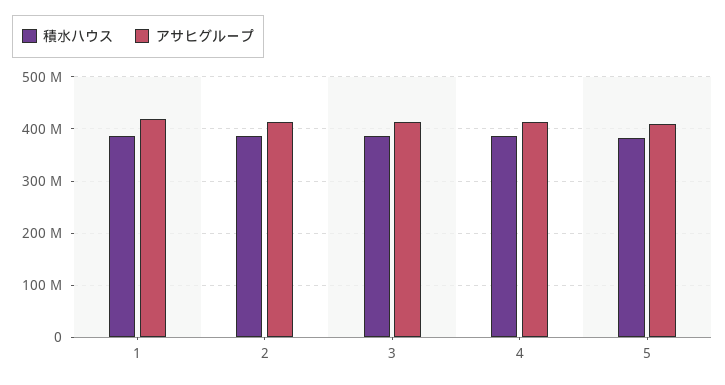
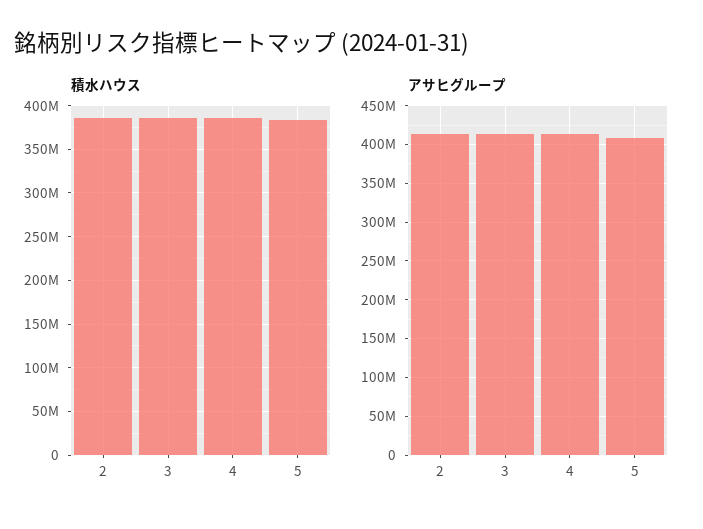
積水ハウス, 1: 380000000 -> none
アサヒグループ, 1: 420000000 -> none

